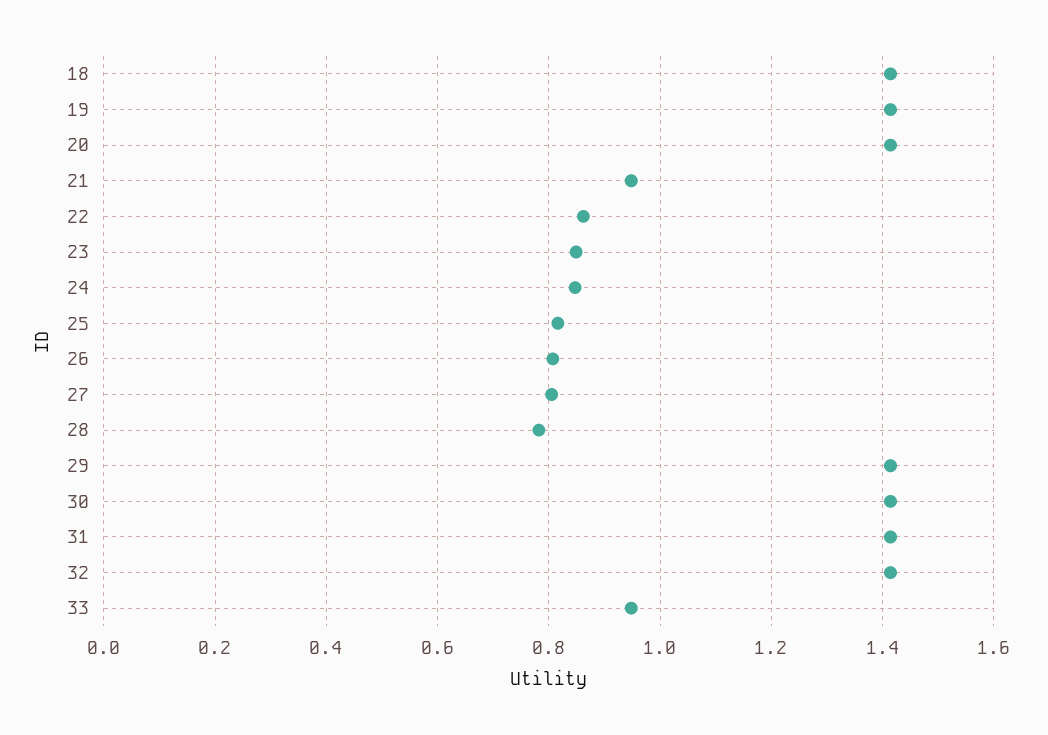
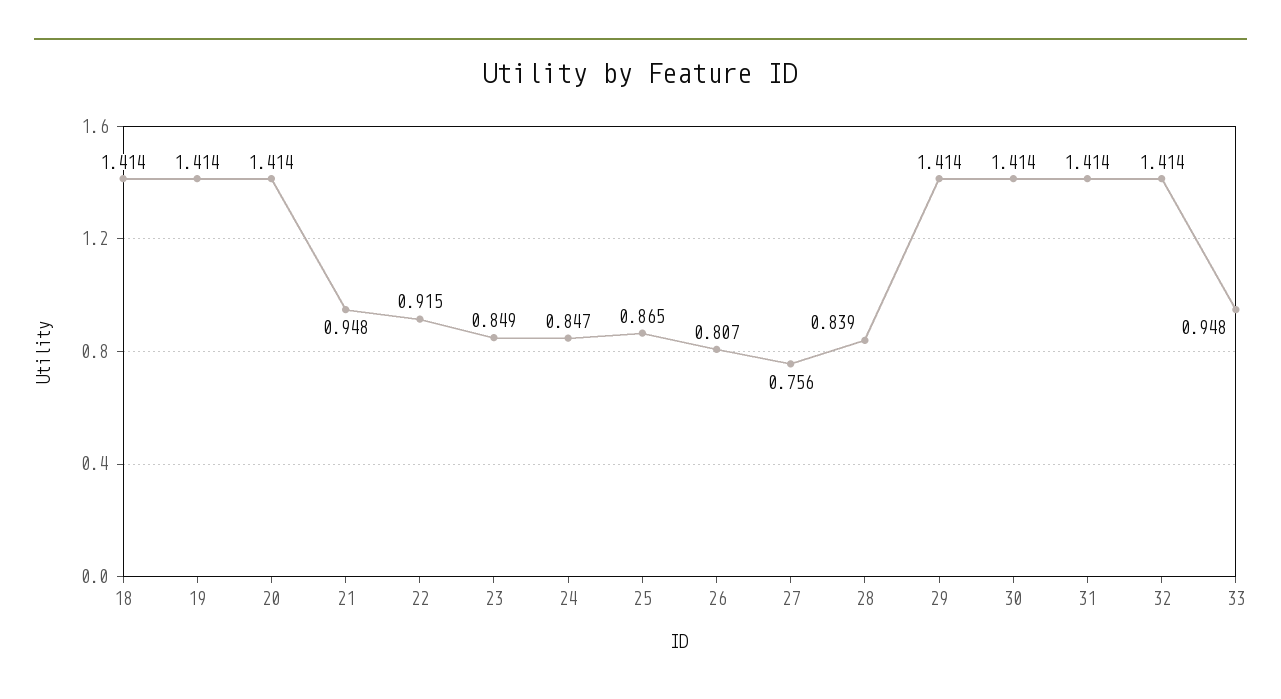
22: 0.86 -> 0.915
25: 0.82 -> 0.865
27: 0.8 -> 0.756
28: 0.78 -> 0.839

